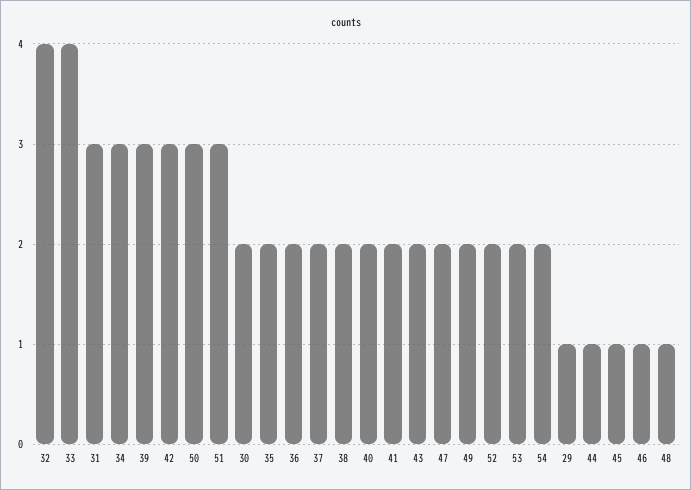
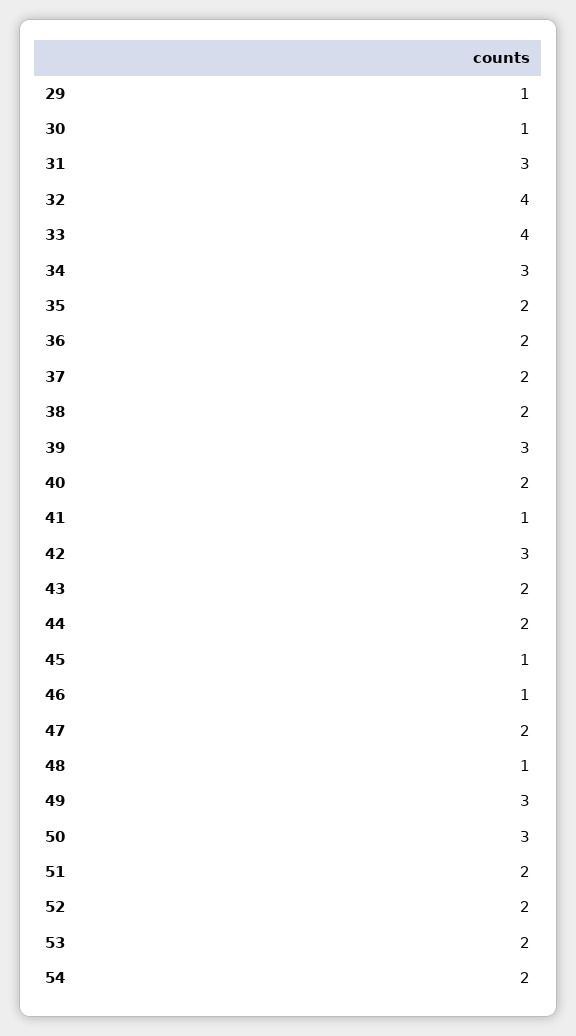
51: 3 -> 2
30: 2 -> 1
41: 2 -> 1
49: 2 -> 3
44: 1 -> 2

